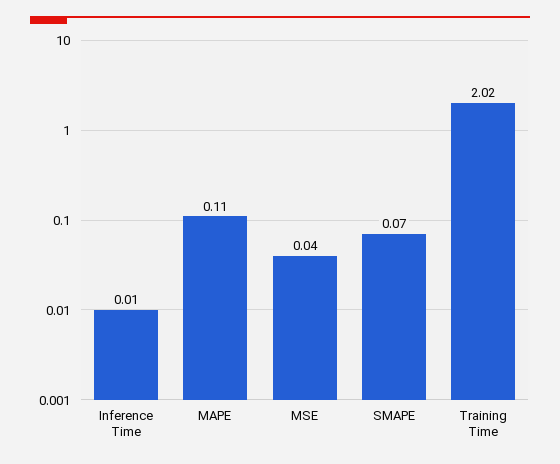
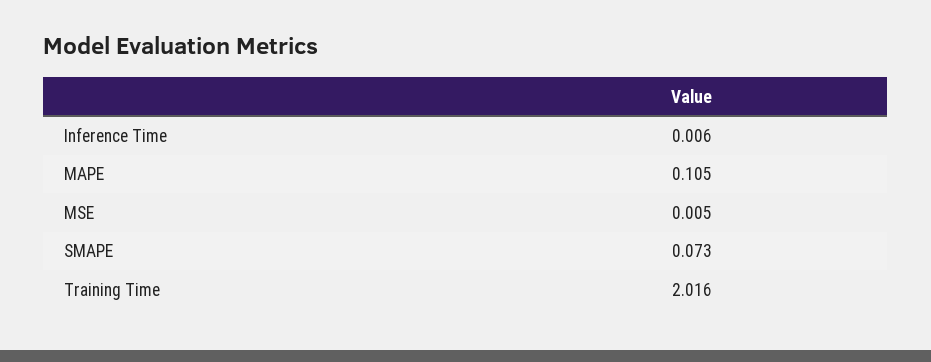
MSE: 0.04 -> 0.005

